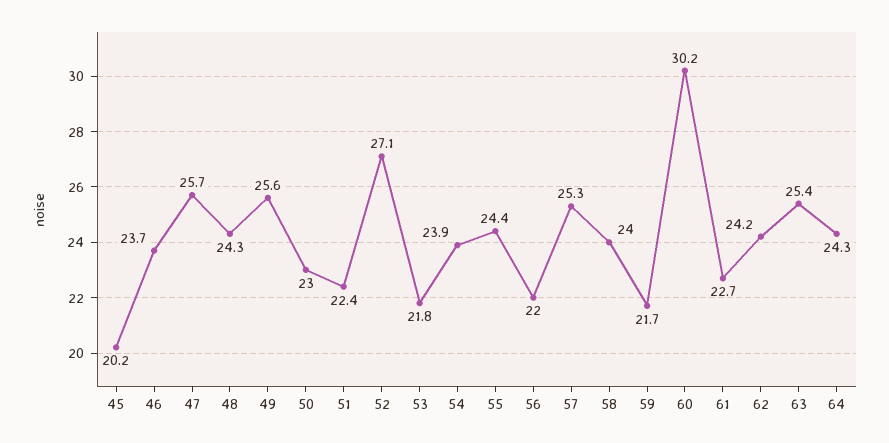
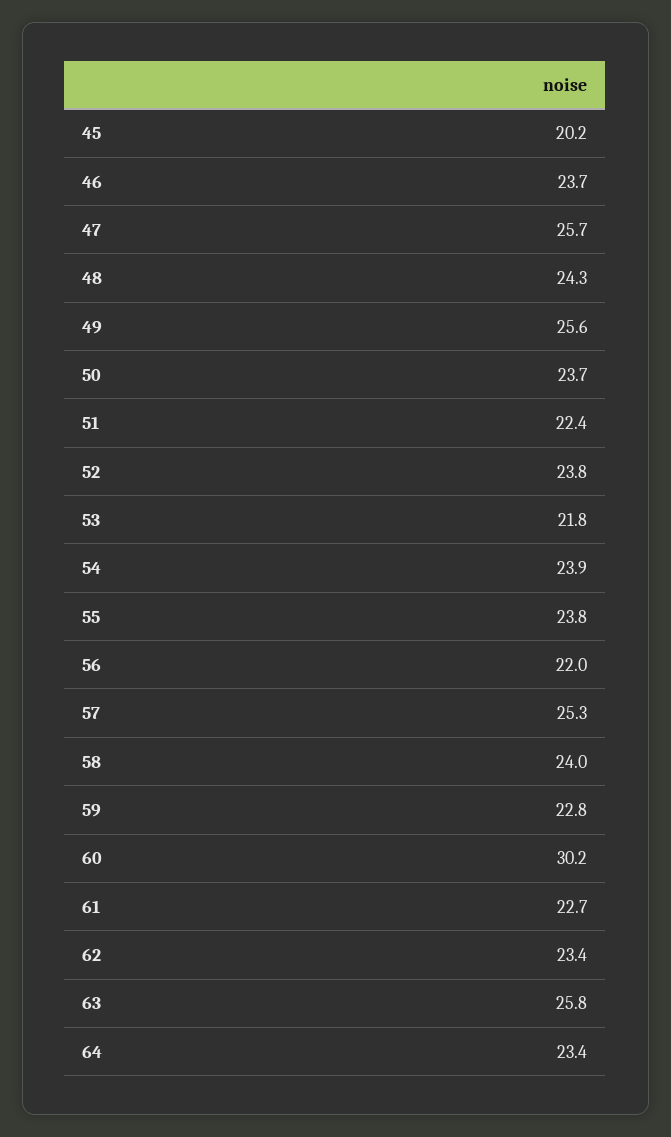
50: 23 -> 23.7
52: 27.1 -> 23.8
55: 24.4 -> 23.8
59: 21.7 -> 22.8
62: 24.2 -> 23.4
63: 25.4 -> 25.8
64: 24.3 -> 23.4

